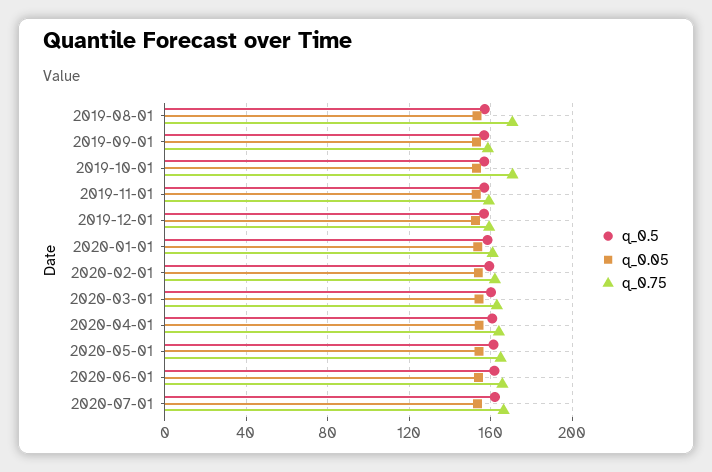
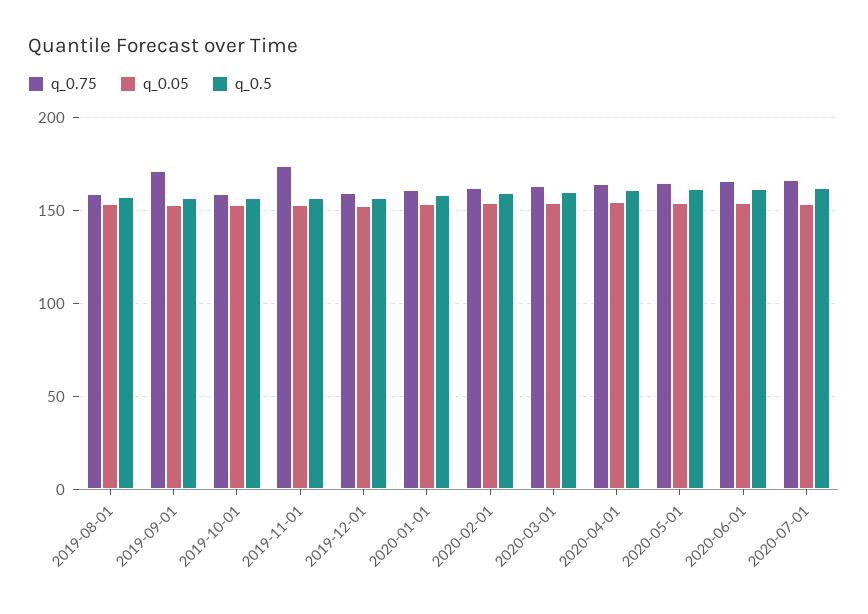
q_0.75, 2019-08-01: 170 -> 160
q_0.75, 2019-09-01: 160 -> 170
q_0.75, 2019-10-01: 170 -> 160
q_0.75, 2019-11-01: 160 -> 175

